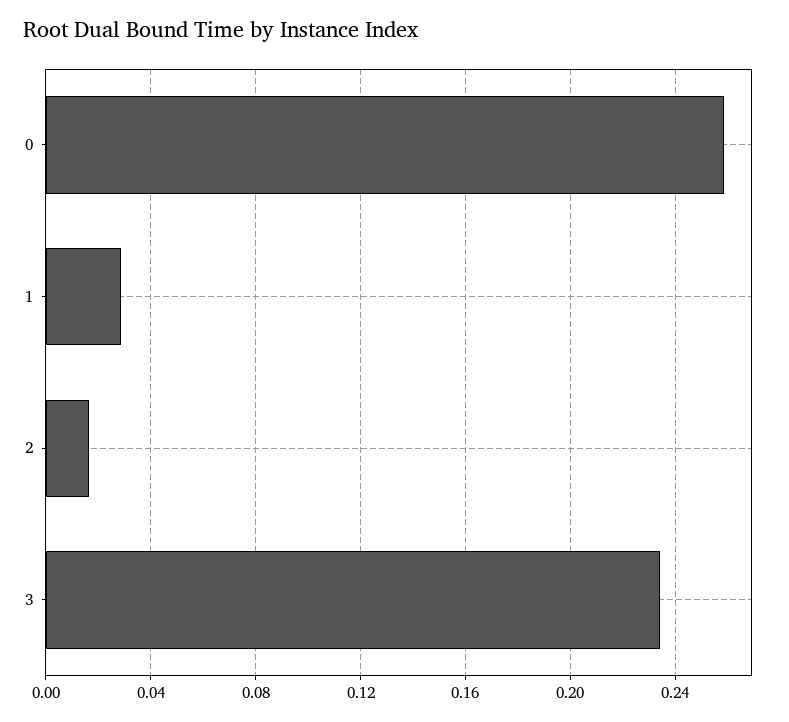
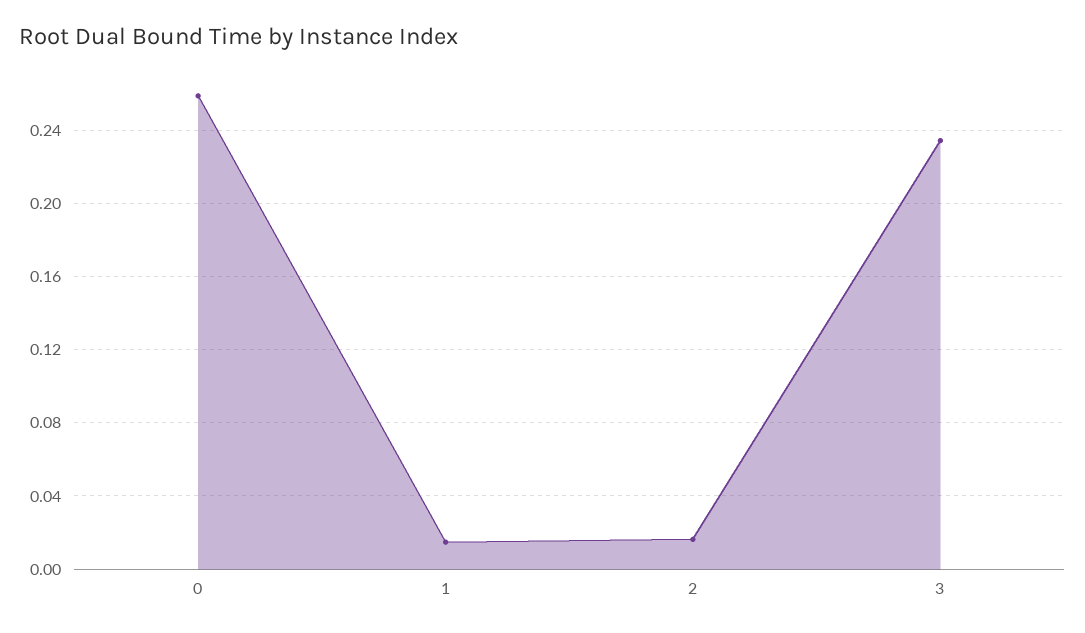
1: 0.03 -> 0.015

